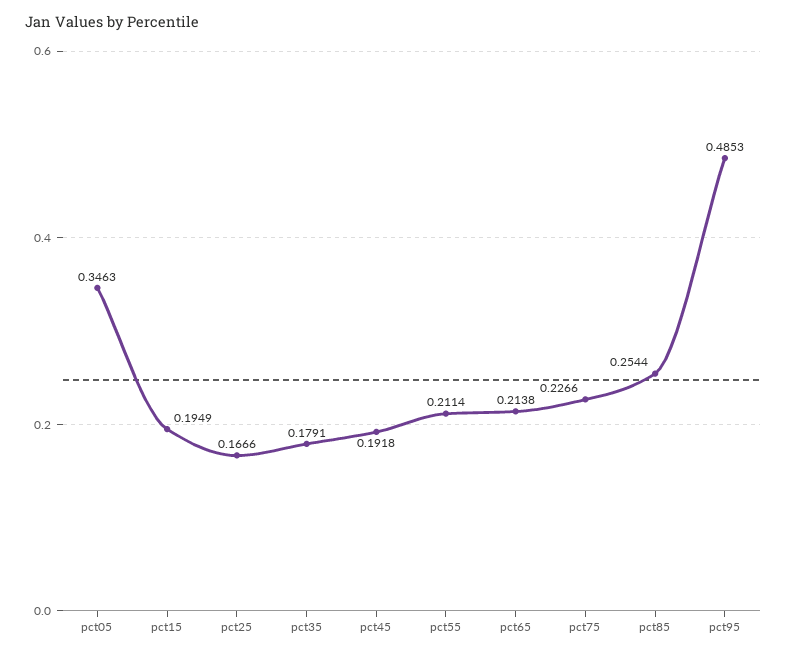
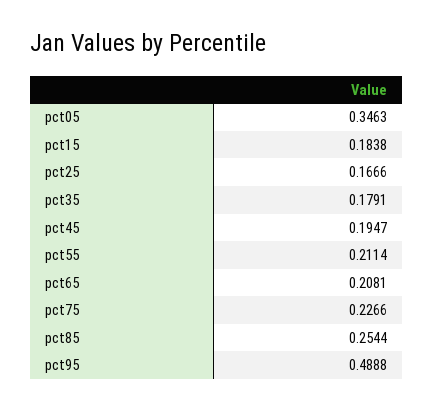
pct15: 0.1949 -> 0.1838
pct45: 0.1918 -> 0.1947
pct65: 0.2138 -> 0.2081
pct95: 0.4853 -> 0.4888

